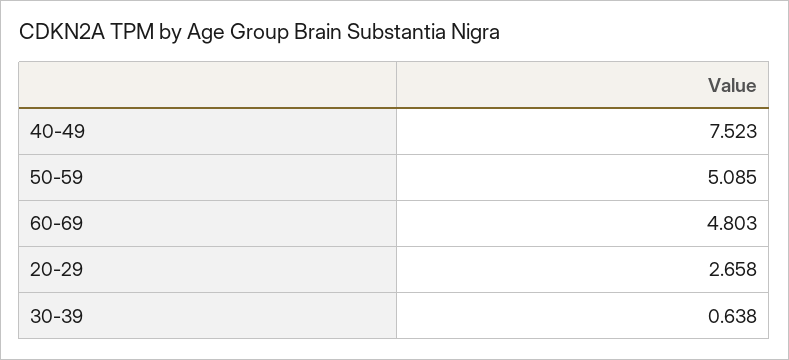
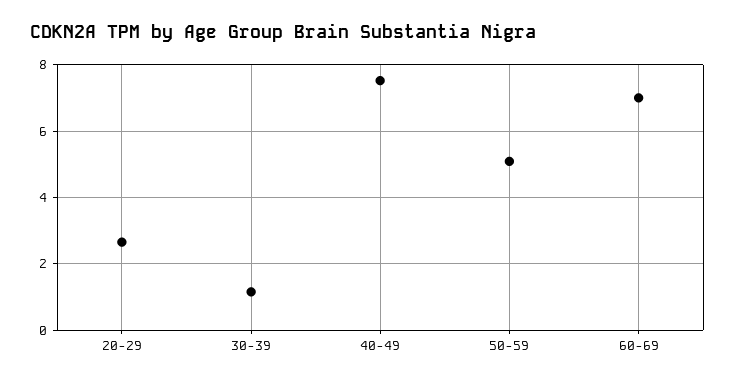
60-69: 4.803 -> 7
30-39: 0.638 -> 1.2

